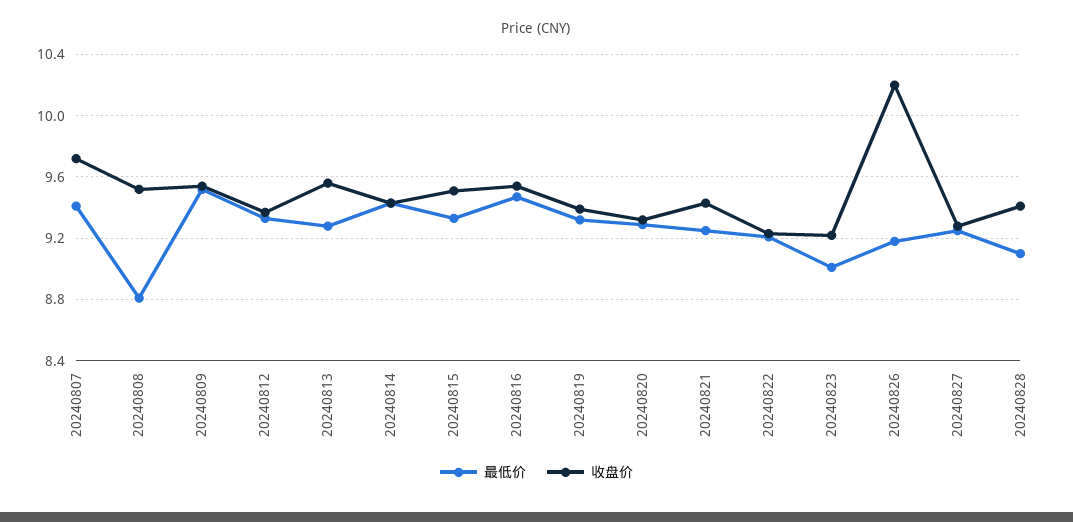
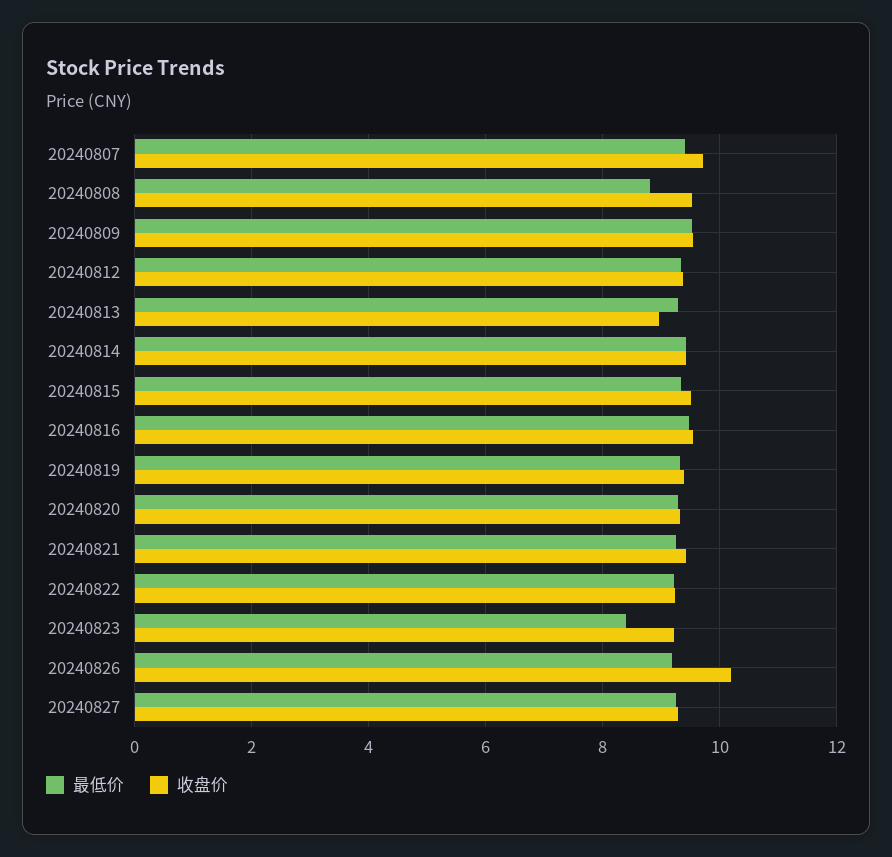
收盘价, 20240813: 9.55 -> 9
最低价, 20240823: 9 -> 8.4
最低价, 20240828: 9.1 -> none
收盘价, 20240828: 9.4 -> none

